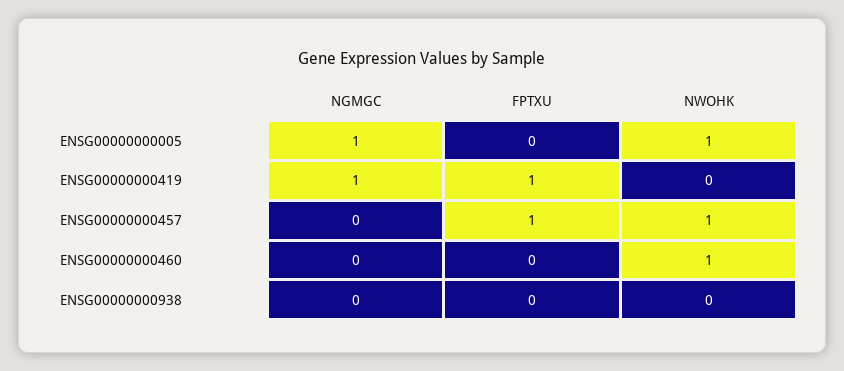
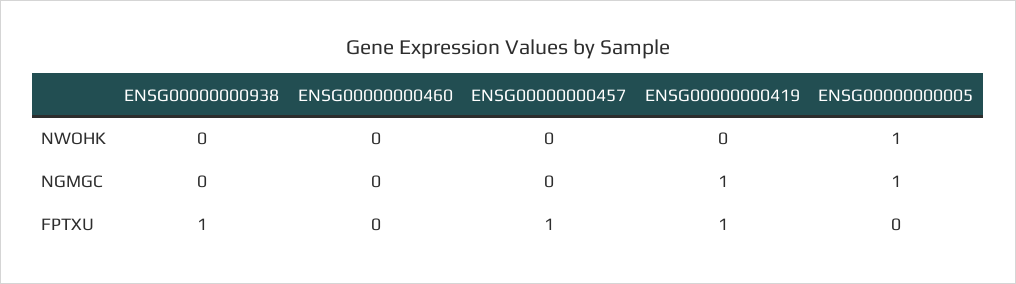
NWOHK, ENSG00000000457: 1 -> 0
NWOHK, ENSG00000000460: 1 -> 0
FPTXU, ENSG00000000938: 0 -> 1

